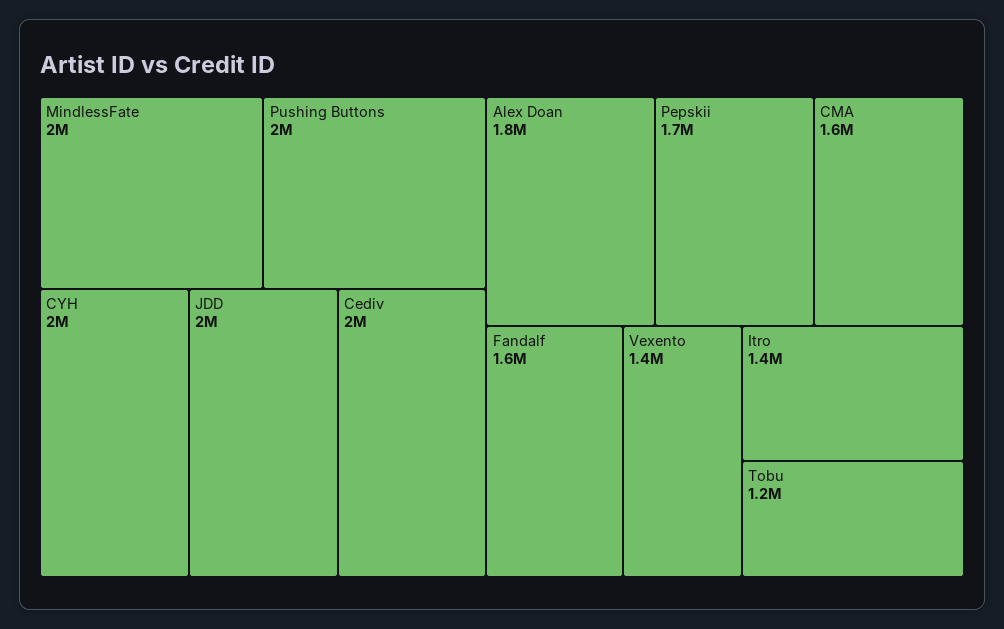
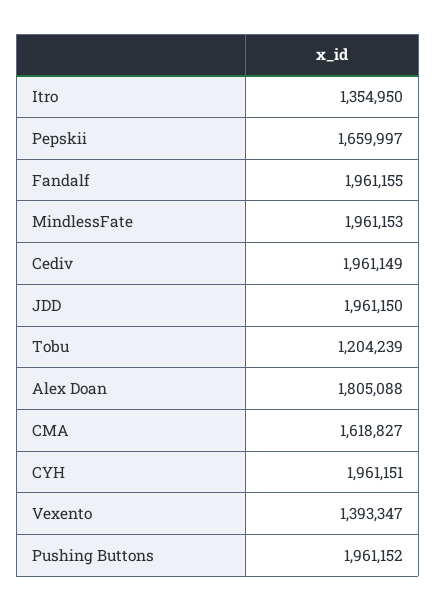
Fandalf: 1600000 -> 1961155

